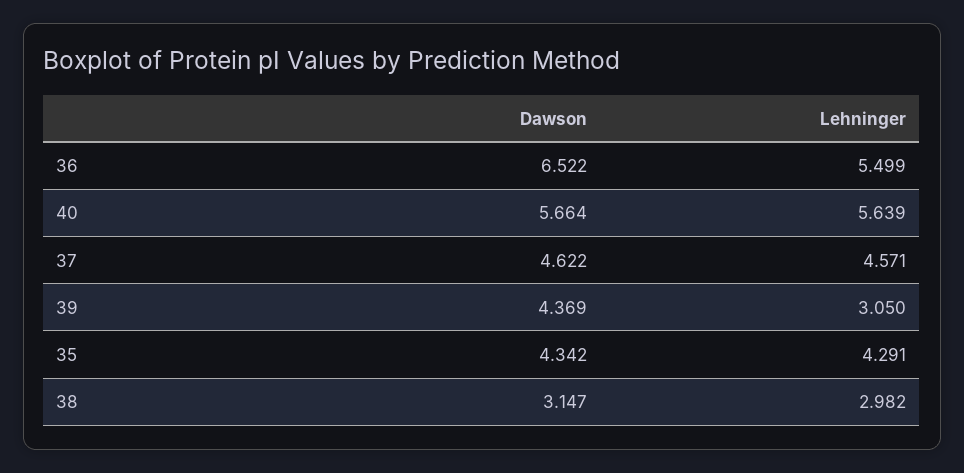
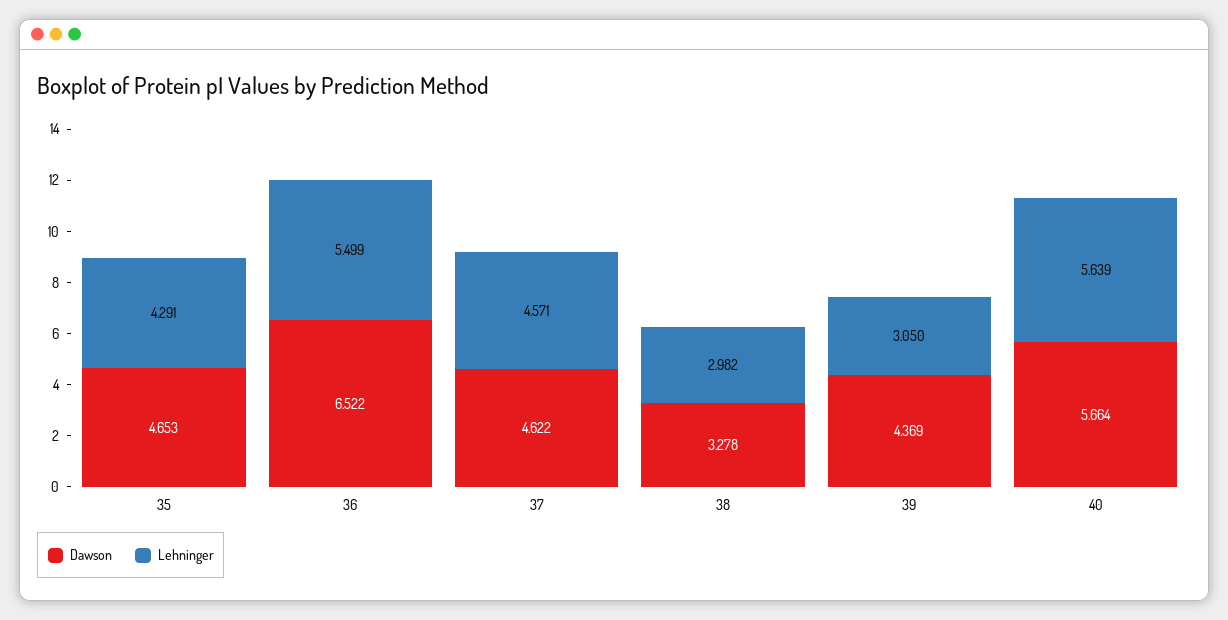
Dawson, 35: 4.342 -> 4.653
Dawson, 38: 3.147 -> 3.278

